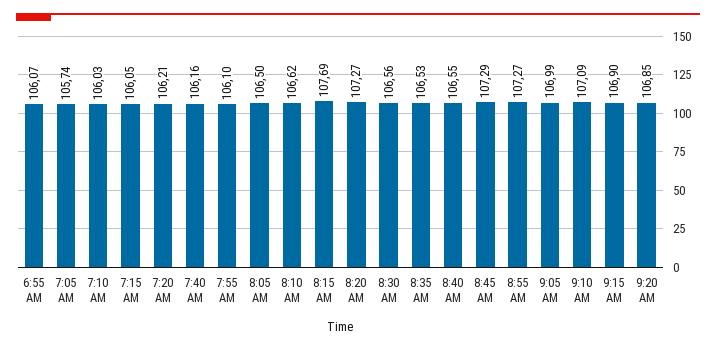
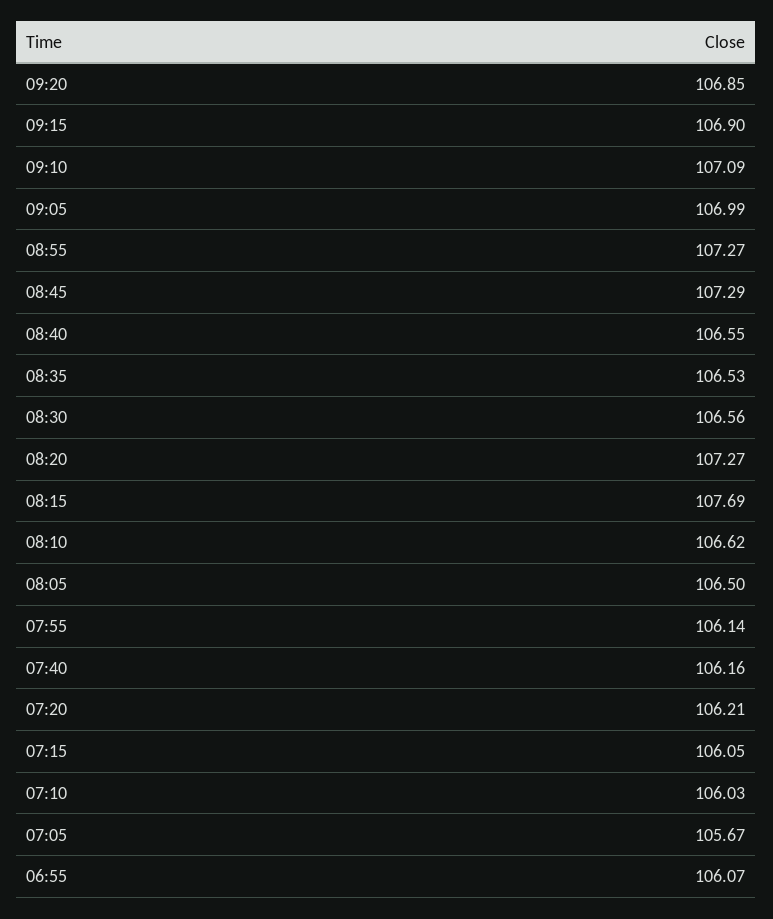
7:05 AM: 105.74 -> 105.67
7:55 AM: 106.1 -> 106.14

